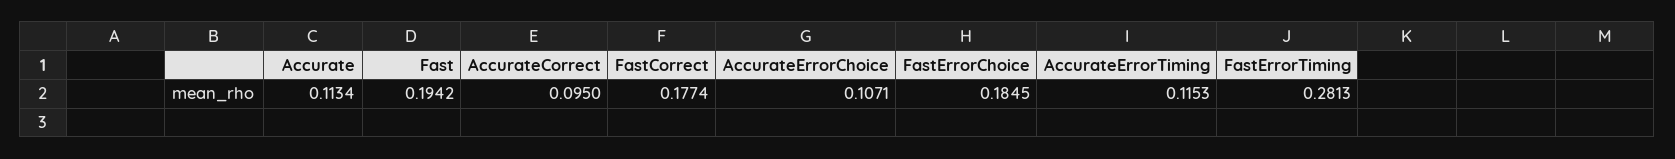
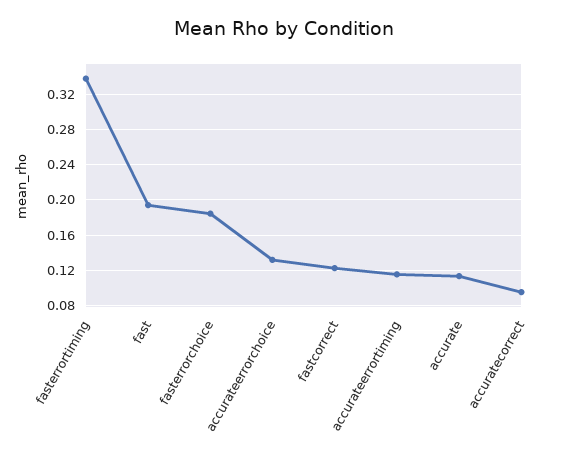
FastCorrect: 0.1774 -> 0.12
AccurateErrorChoice: 0.1071 -> 0.13
FastErrorTiming: 0.2813 -> 0.34

